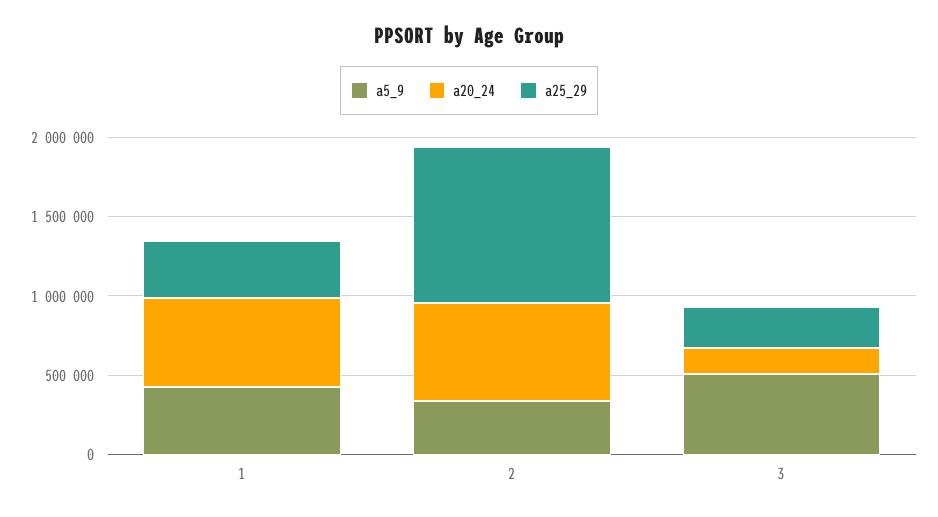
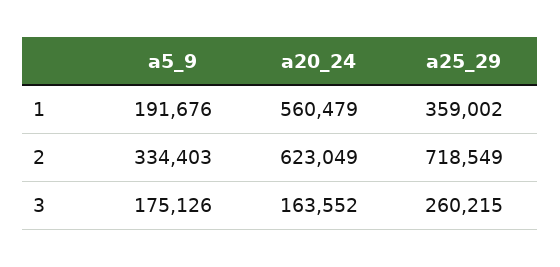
a5_9, 1: 400000 -> 191676
a25_29, 2: 1000000 -> 718549
a5_9, 3: 500000 -> 175126

